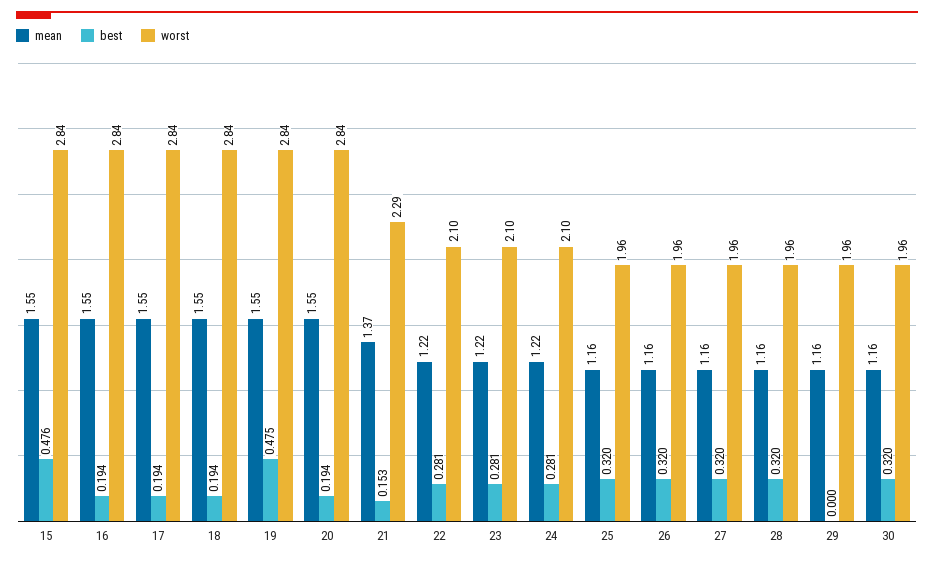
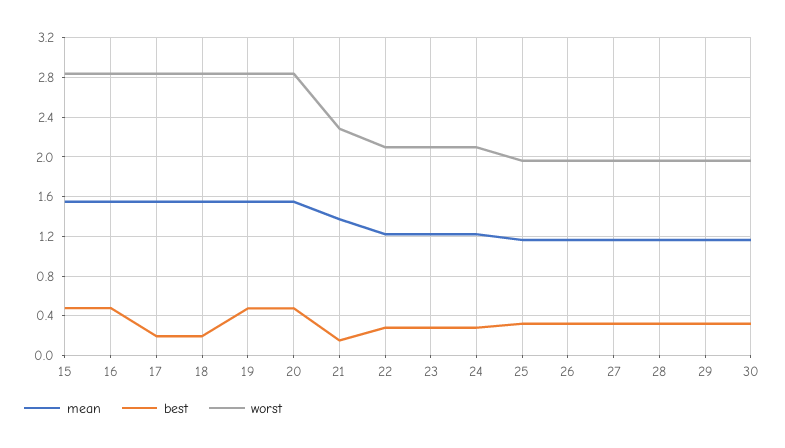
best, 16: 0.194 -> 0.5
best, 20: 0.194 -> 0.5
best, 29: 0 -> 0.3

